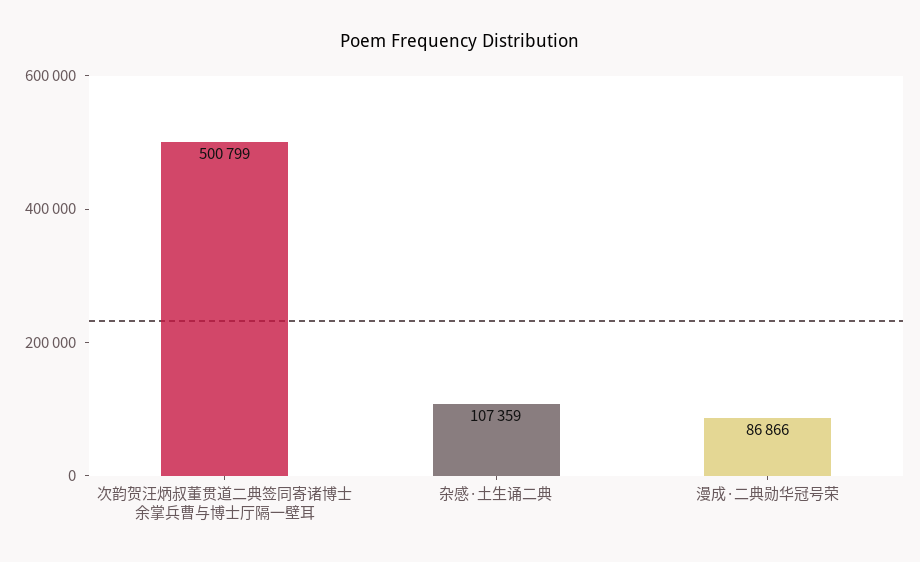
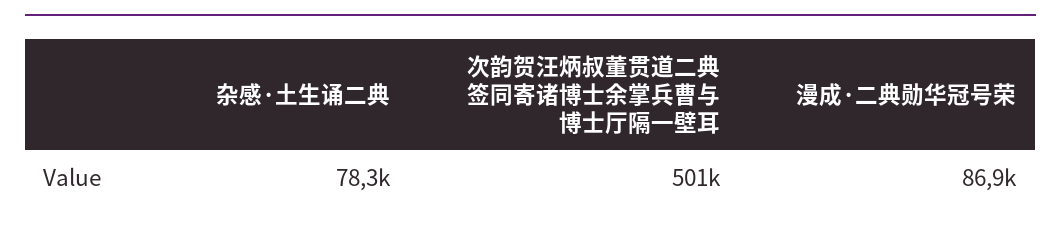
杂感·土生诵二典: 107359 -> 78300

